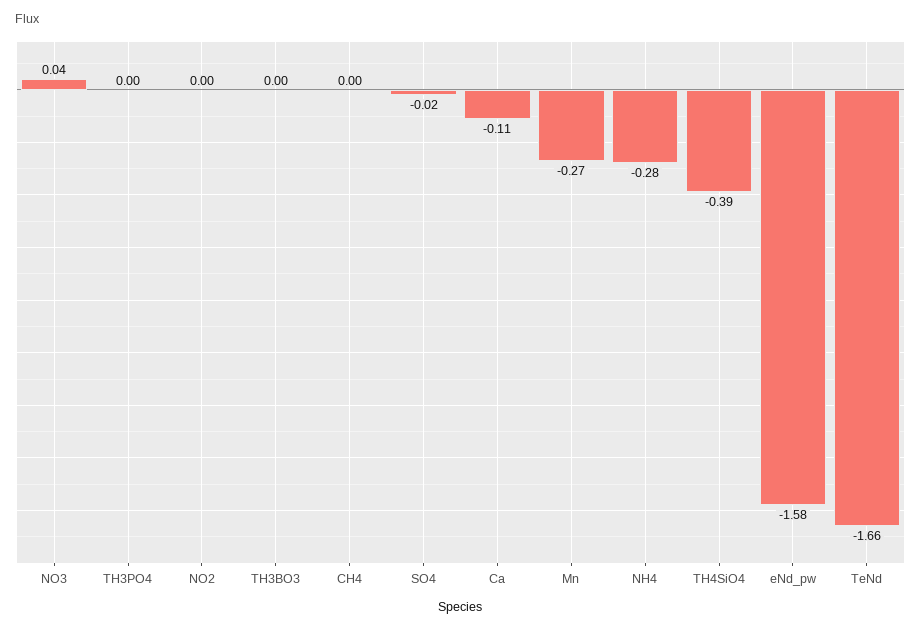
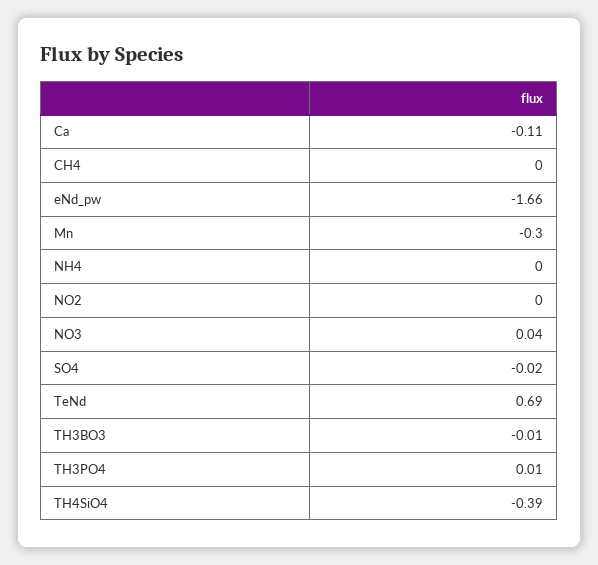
TH3PO4: 0 -> 0.01
TH3BO3: 0 -> -0.01
Mn: -0.27 -> -0.3
NH4: -0.28 -> 0
eNd_pw: -1.58 -> -1.66
TeNd: -1.66 -> 0.69

